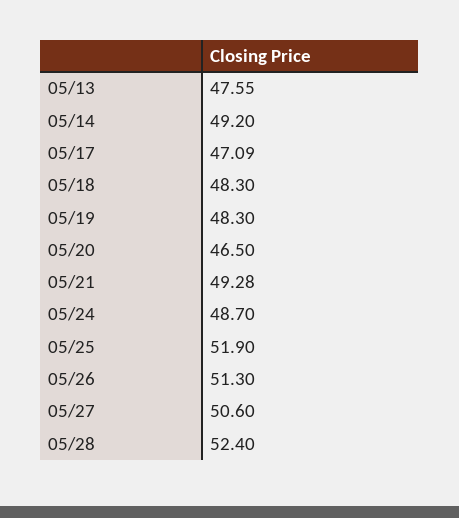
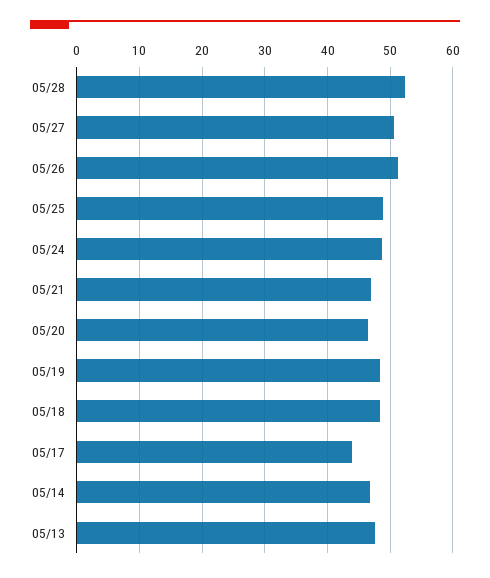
05/14: 49.2 -> 47
05/17: 47.09 -> 44
05/21: 49.28 -> 47
05/25: 51.9 -> 49

